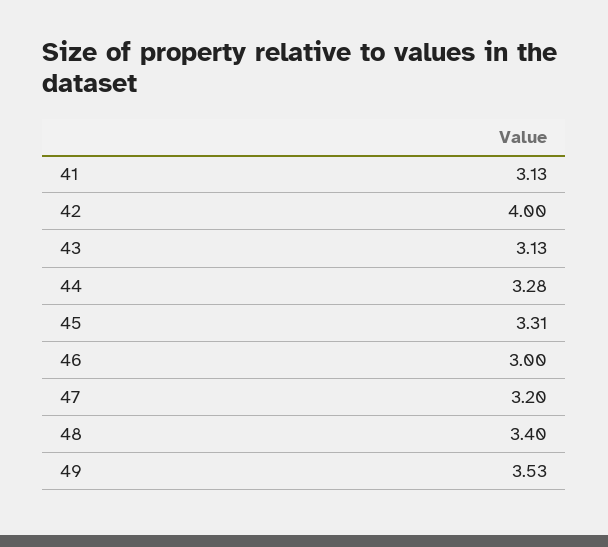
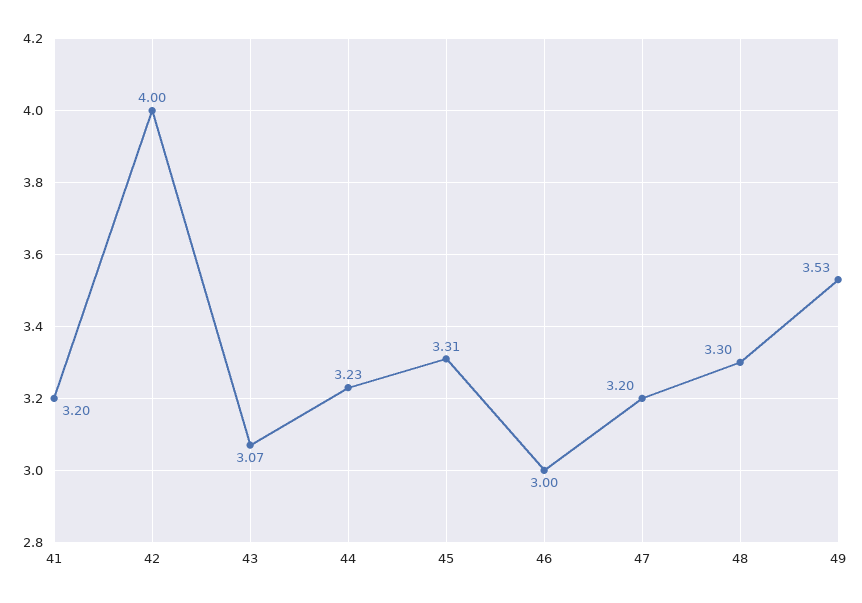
41: 3.13 -> 3.2
43: 3.13 -> 3.07
44: 3.28 -> 3.23
48: 3.4 -> 3.3

